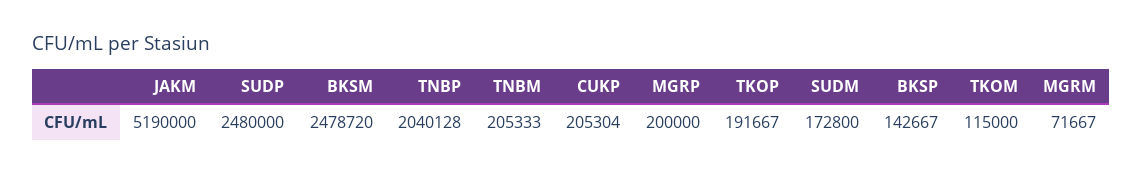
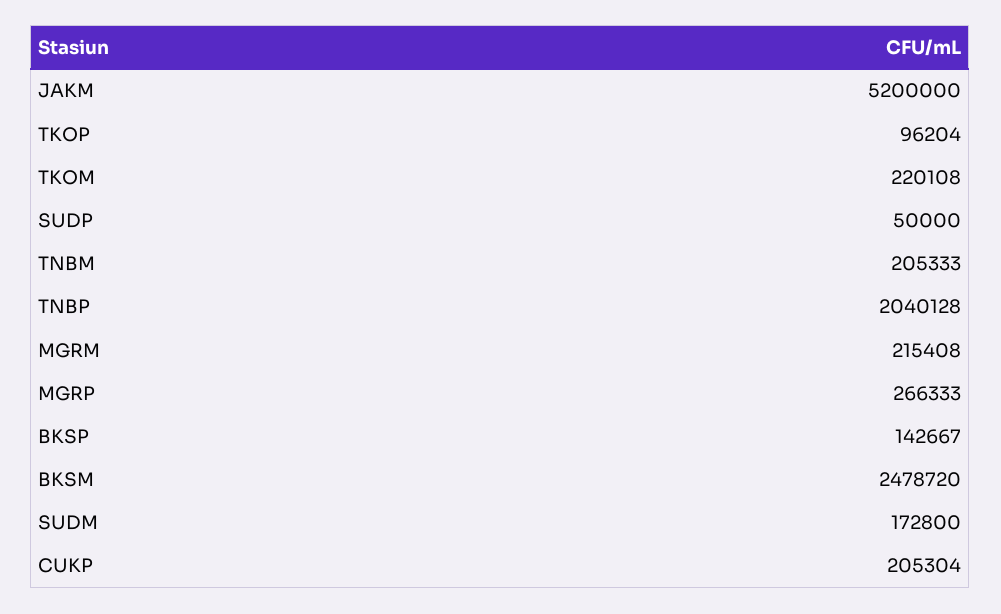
JAKM: 5190000 -> 5200000
SUDP: 2480000 -> 50000
MGRP: 200000 -> 266333
TKOP: 191667 -> 96204
TKOM: 115000 -> 220108
MGRM: 71667 -> 215408

